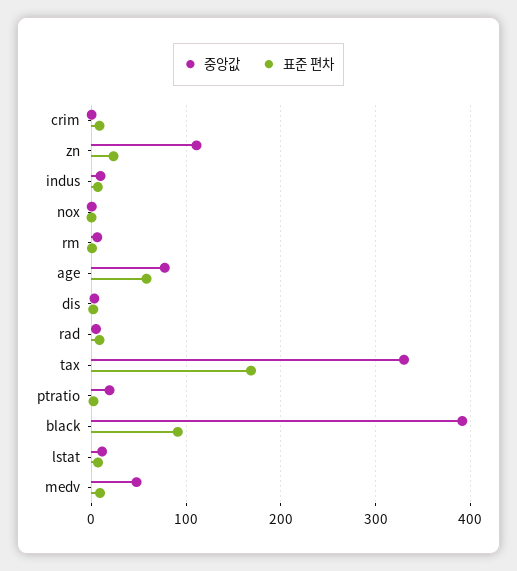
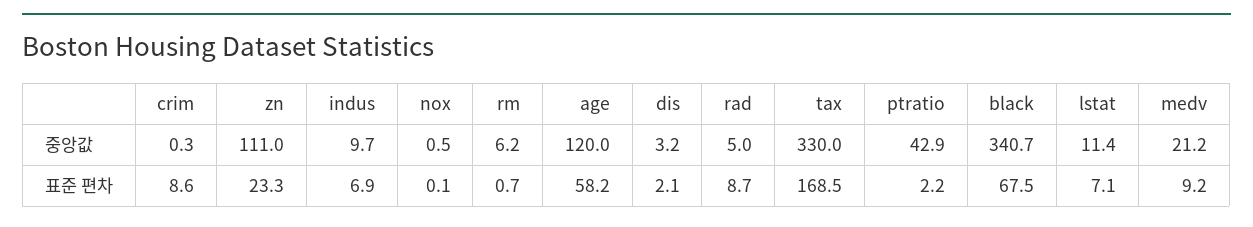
중앙값, age: 80 -> 120
중앙값, ptratio: 20 -> 42.9
중앙값, black: 390 -> 340.7
표준 편차, black: 90 -> 67.5
중앙값, medv: 50 -> 21.2

